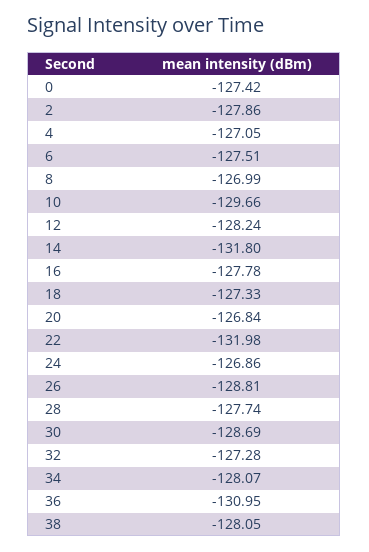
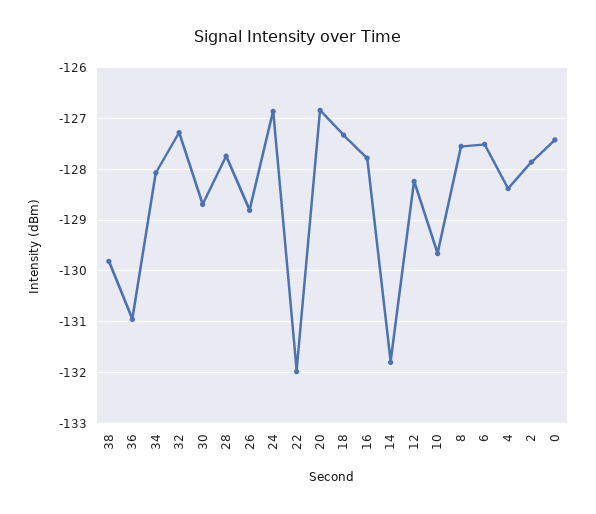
4: -127.05 -> -128.4
8: -126.99 -> -127.6
38: -128.05 -> -129.8

